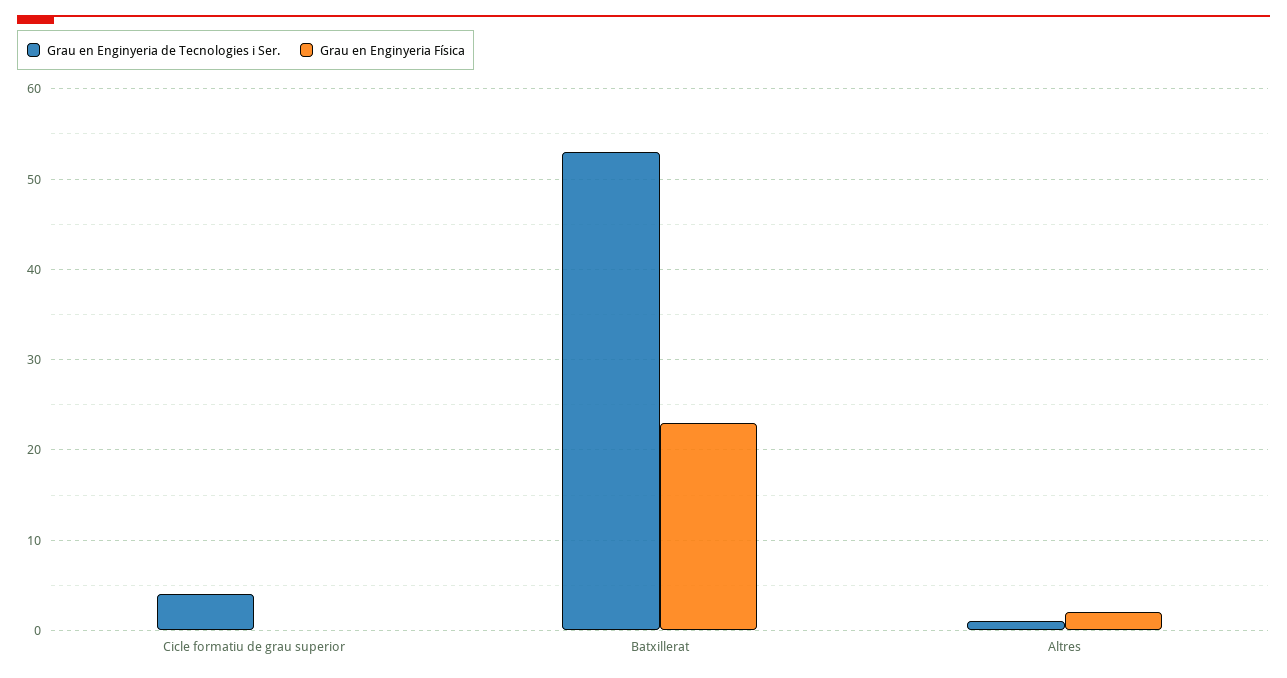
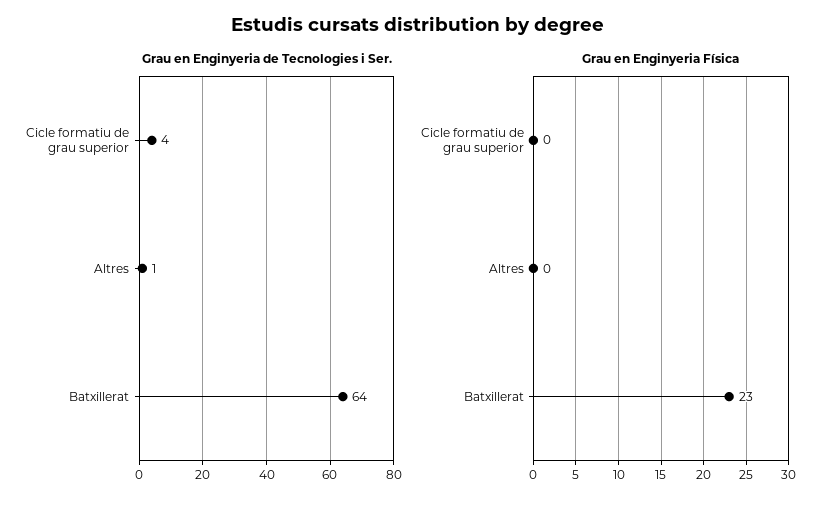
Grau en Enginyeria de Tecnologies i Ser., Batxillerat: 53 -> 64
Grau en Enginyeria Física, Altres: 2 -> 0

